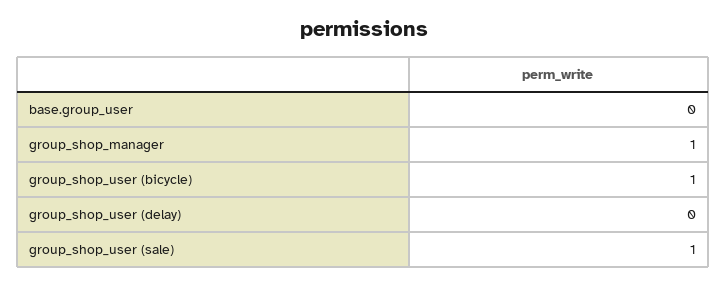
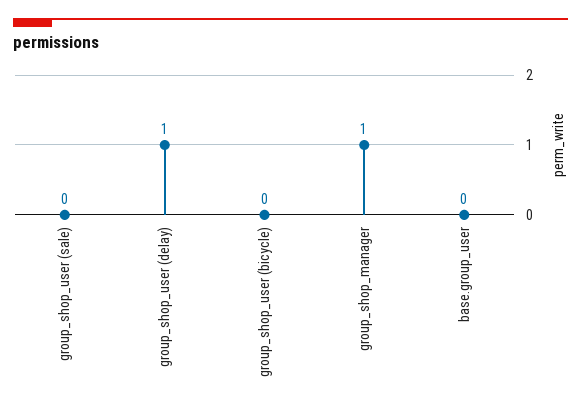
group_shop_user (bicycle): 1 -> 0
group_shop_user (delay): 0 -> 1
group_shop_user (sale): 1 -> 0

